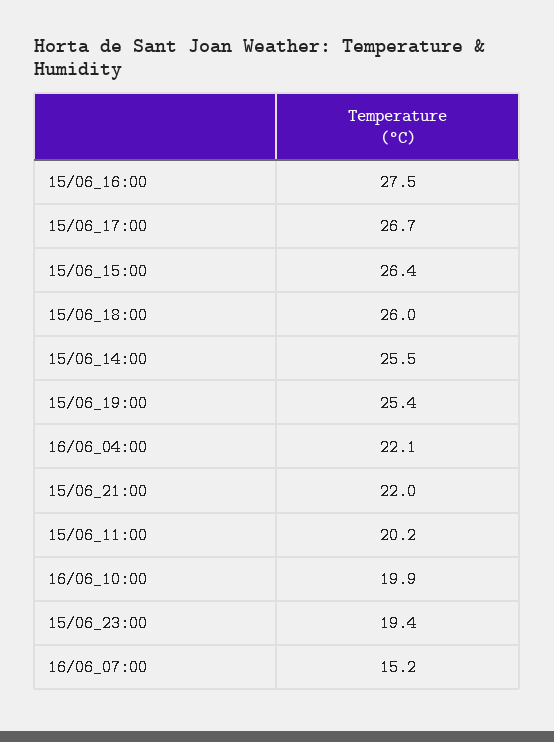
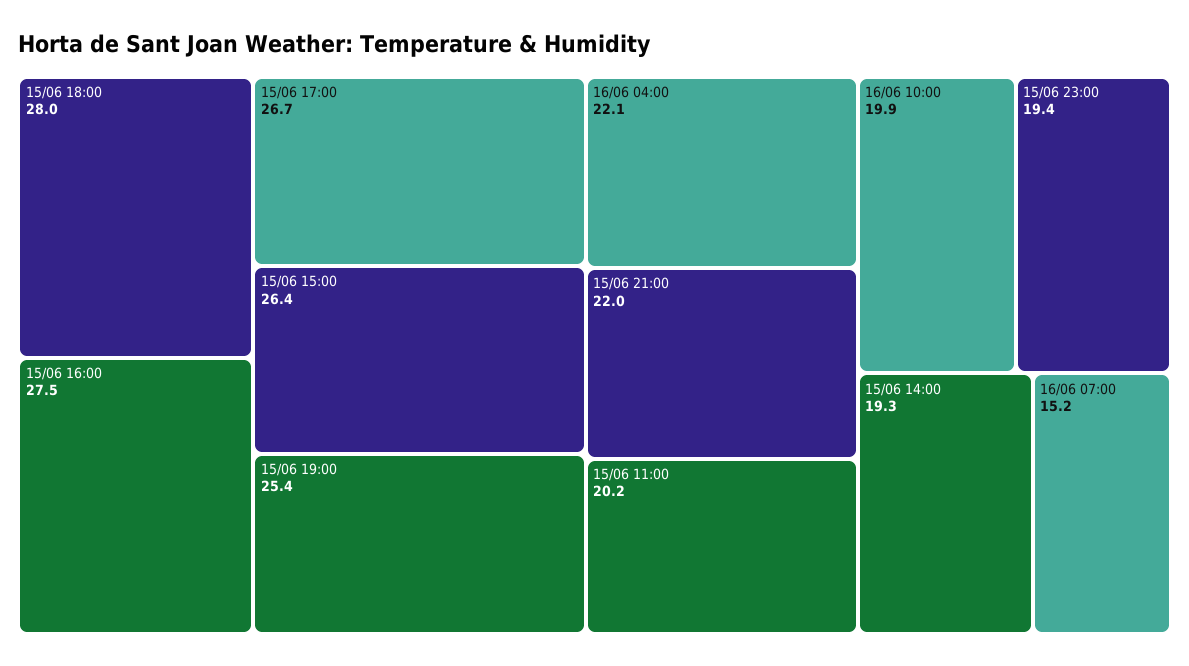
15/06_18:00: 26 -> 28
15/06_14:00: 25.5 -> 19.3

